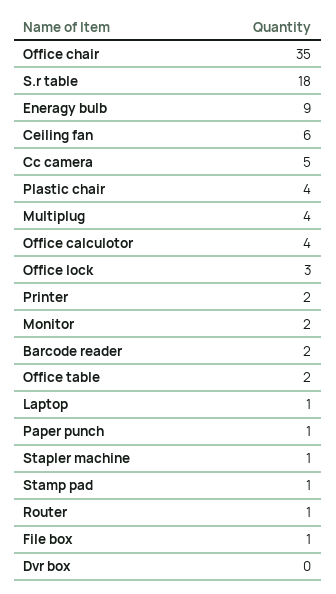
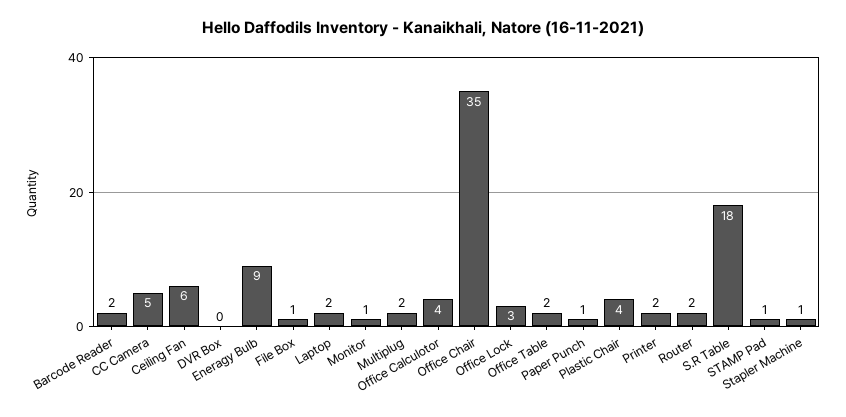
Multiplug: 4 -> 2
Monitor: 2 -> 1
Laptop: 1 -> 2
Router: 1 -> 2

